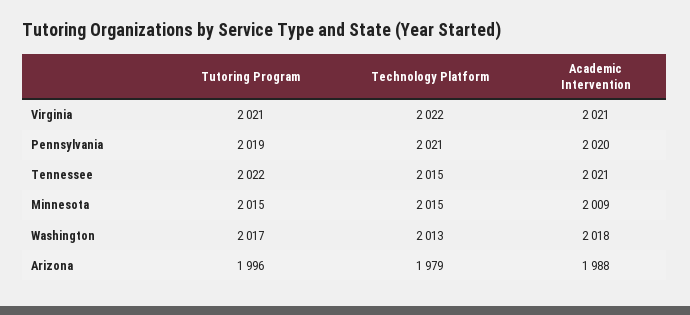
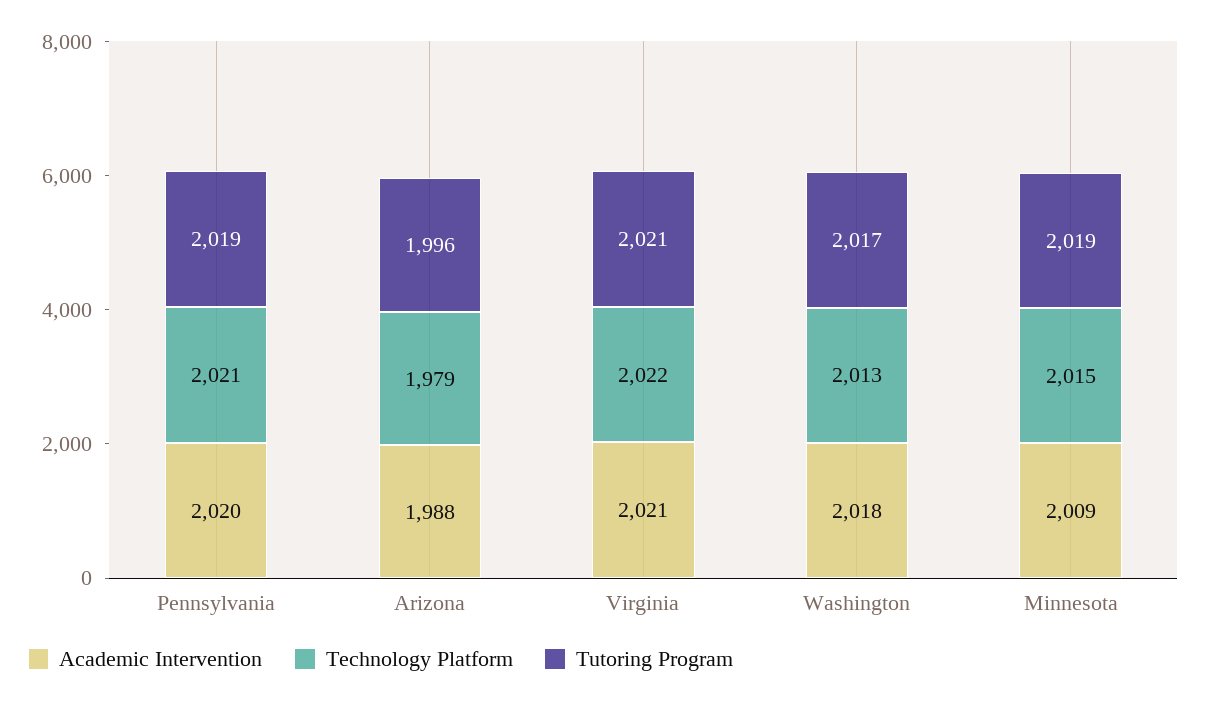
Tutoring Program, Tennessee: 2022 -> none
Technology Platform, Tennessee: 2015 -> none
Academic Intervention, Tennessee: 2021 -> none
Tutoring Program, Minnesota: 2015 -> 2019

